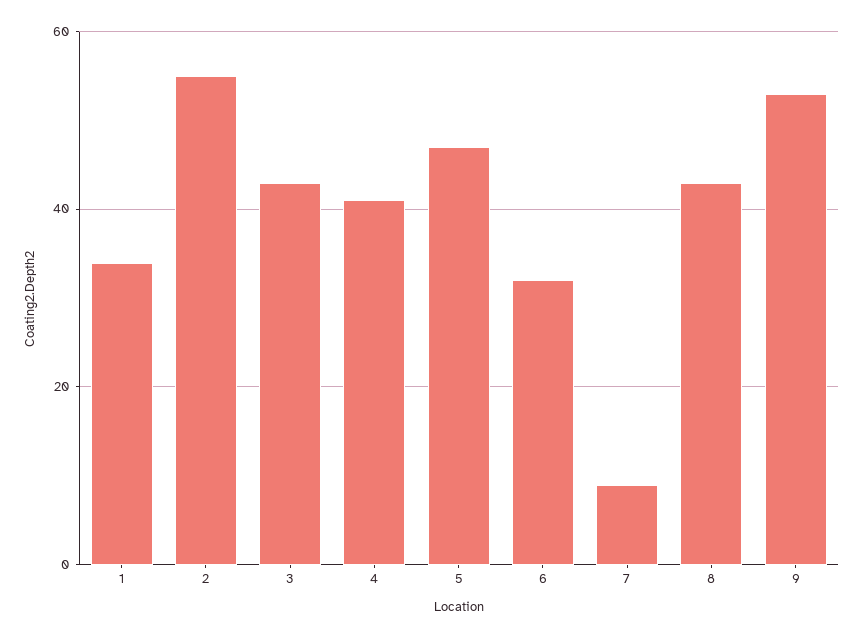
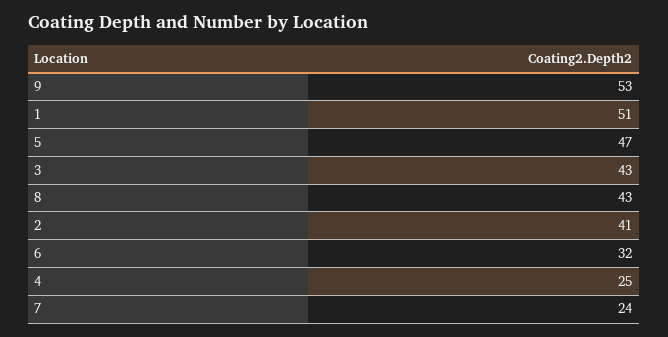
1: 35 -> 51
2: 55 -> 41
4: 40 -> 25
7: 10 -> 24

